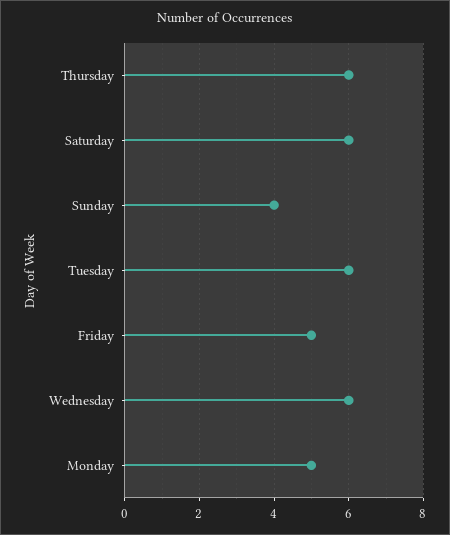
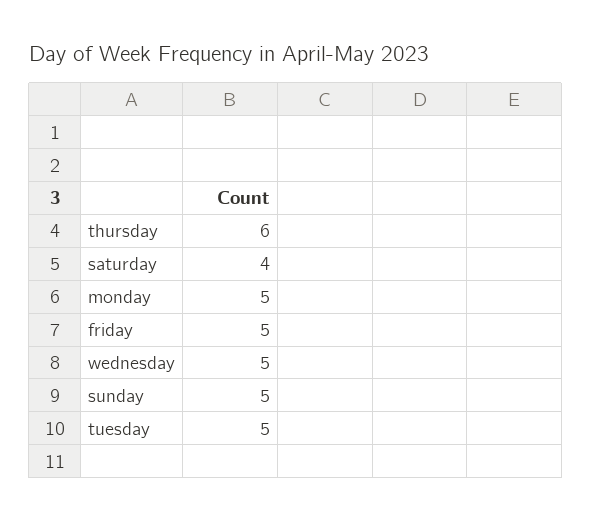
Saturday: 6 -> 4
Sunday: 4 -> 5
Tuesday: 6 -> 5
Wednesday: 6 -> 5

